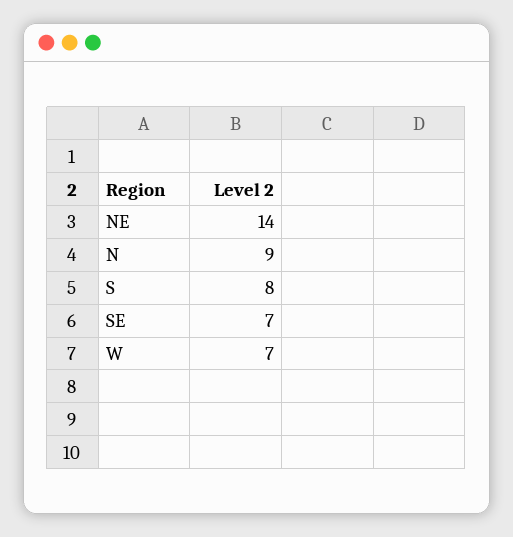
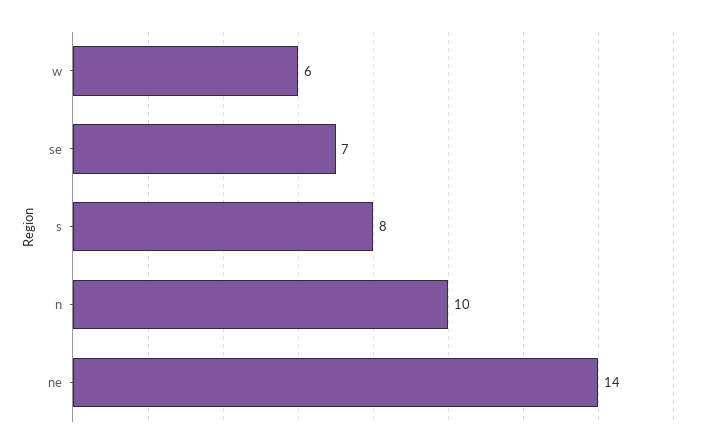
N: 9 -> 10
W: 7 -> 6

